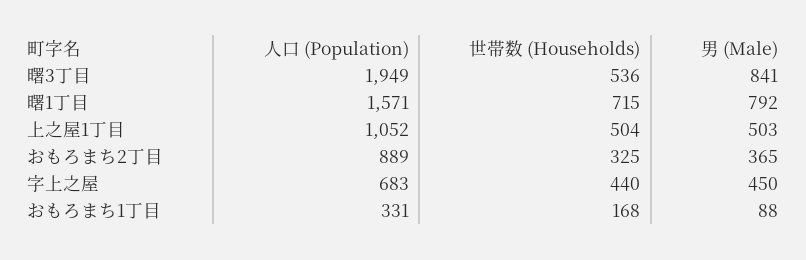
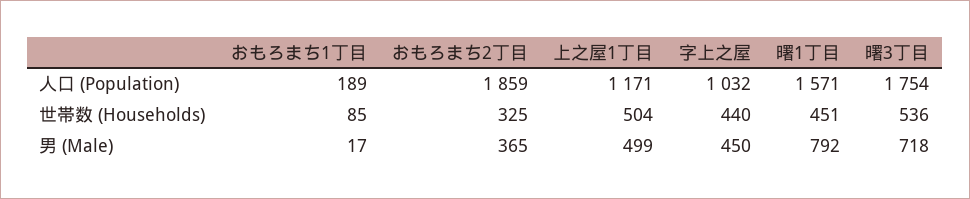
人口 (Population), 曙3丁目: 1949 -> 1754
男 (Male), 曙3丁目: 841 -> 718
世帯数 (Households), 曙1丁目: 715 -> 451
人口 (Population), 上之屋1丁目: 1052 -> 1171
男 (Male), 上之屋1丁目: 503 -> 499
人口 (Population), おもろまち2丁目: 889 -> 1859
人口 (Population), 字上之屋: 683 -> 1032
人口 (Population), おもろまち1丁目: 331 -> 189
世帯数 (Households), おもろまち1丁目: 168 -> 85
男 (Male), おもろまち1丁目: 88 -> 17

